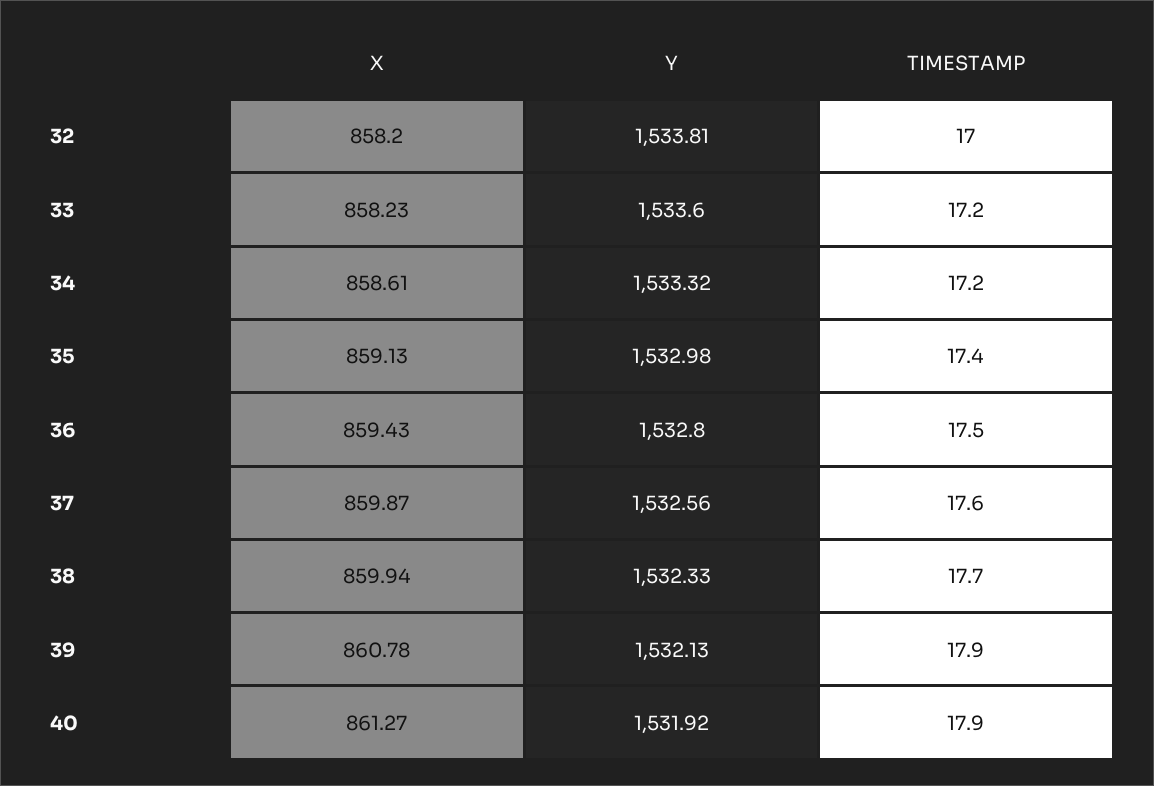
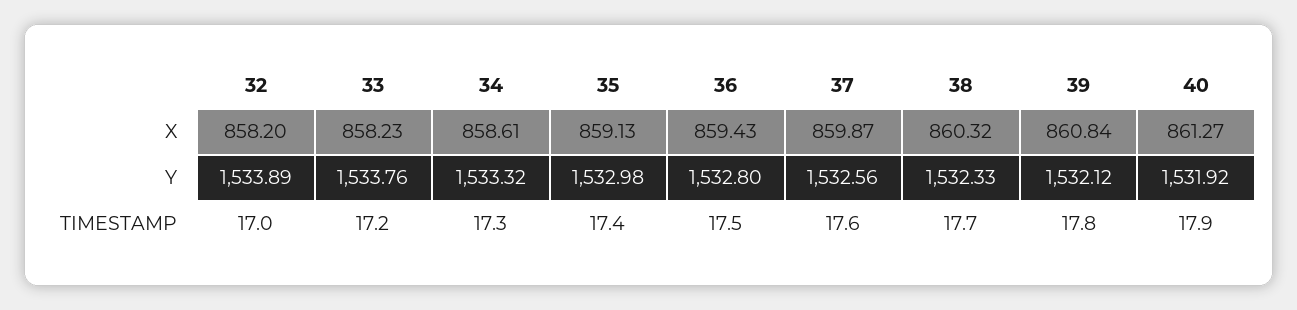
Y, 32: 1533.81 -> 1533.89
Y, 33: 1533.6 -> 1533.76
TIMESTAMP, 34: 17.2 -> 17.3
X, 38: 859.94 -> 860.32
X, 39: 860.78 -> 860.84
Y, 39: 1532.13 -> 1532.12
TIMESTAMP, 39: 17.9 -> 17.8

